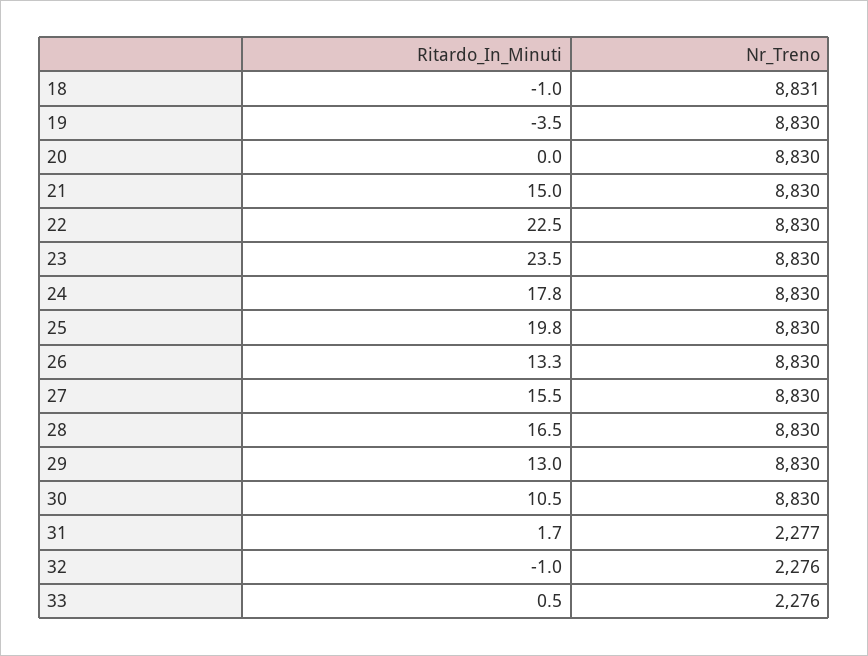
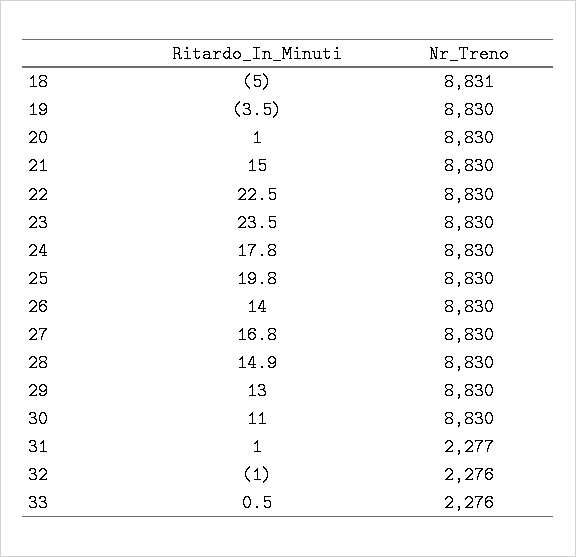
Ritardo_In_Minuti, 18: -1 -> -5
Ritardo_In_Minuti, 20: 0 -> 1
Ritardo_In_Minuti, 26: 13.3 -> 14
Ritardo_In_Minuti, 27: 15.5 -> 16.8
Ritardo_In_Minuti, 28: 16.5 -> 14.9
Ritardo_In_Minuti, 30: 10.5 -> 11
Ritardo_In_Minuti, 31: 1.7 -> 1

